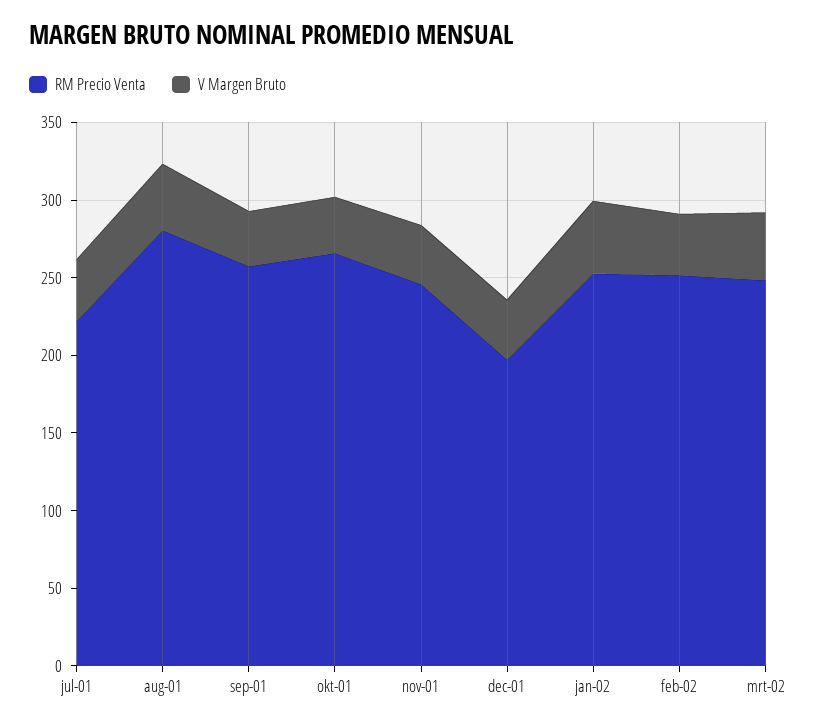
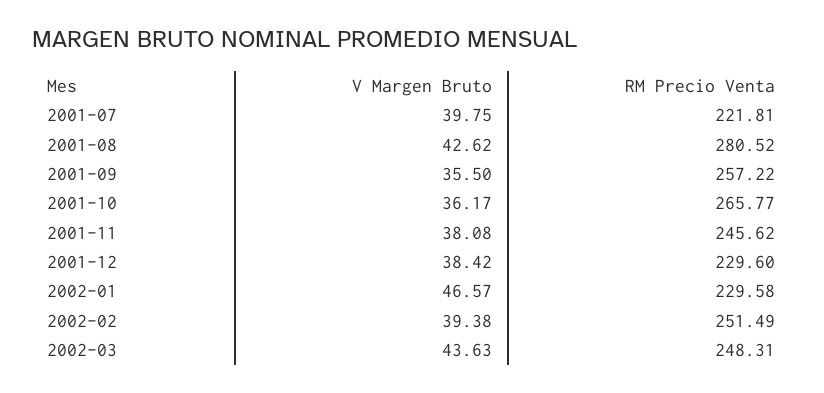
RM Precio Venta, dec-01: 200 -> 229.6
RM Precio Venta, jan-02: 250 -> 229.58

